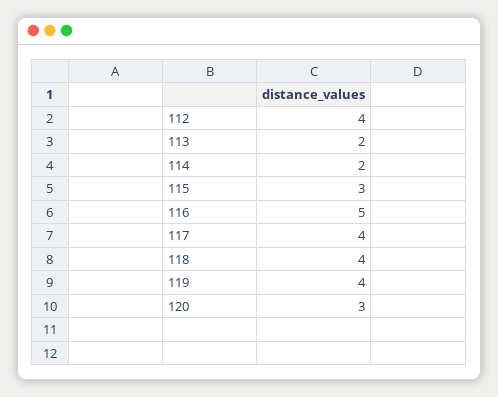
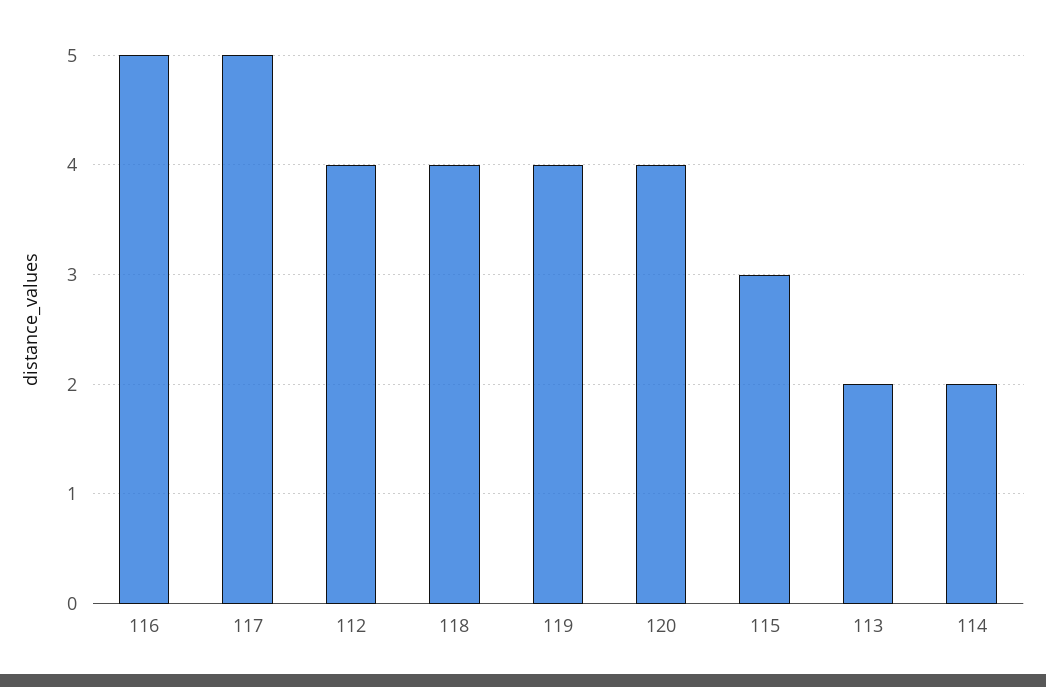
117: 4 -> 5
120: 3 -> 4

